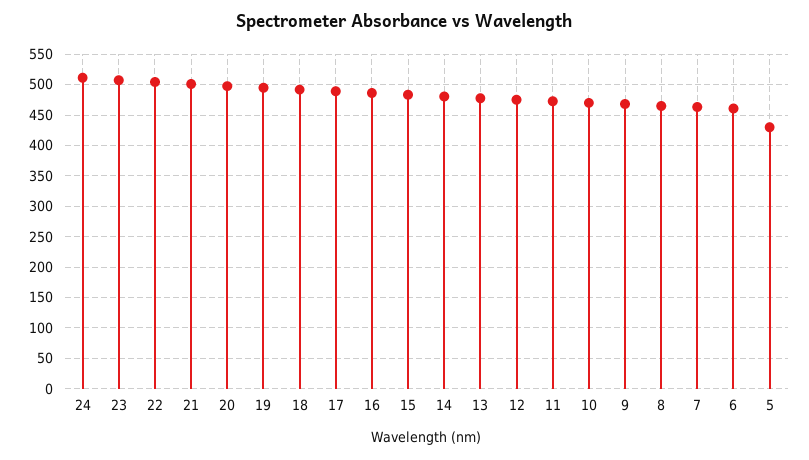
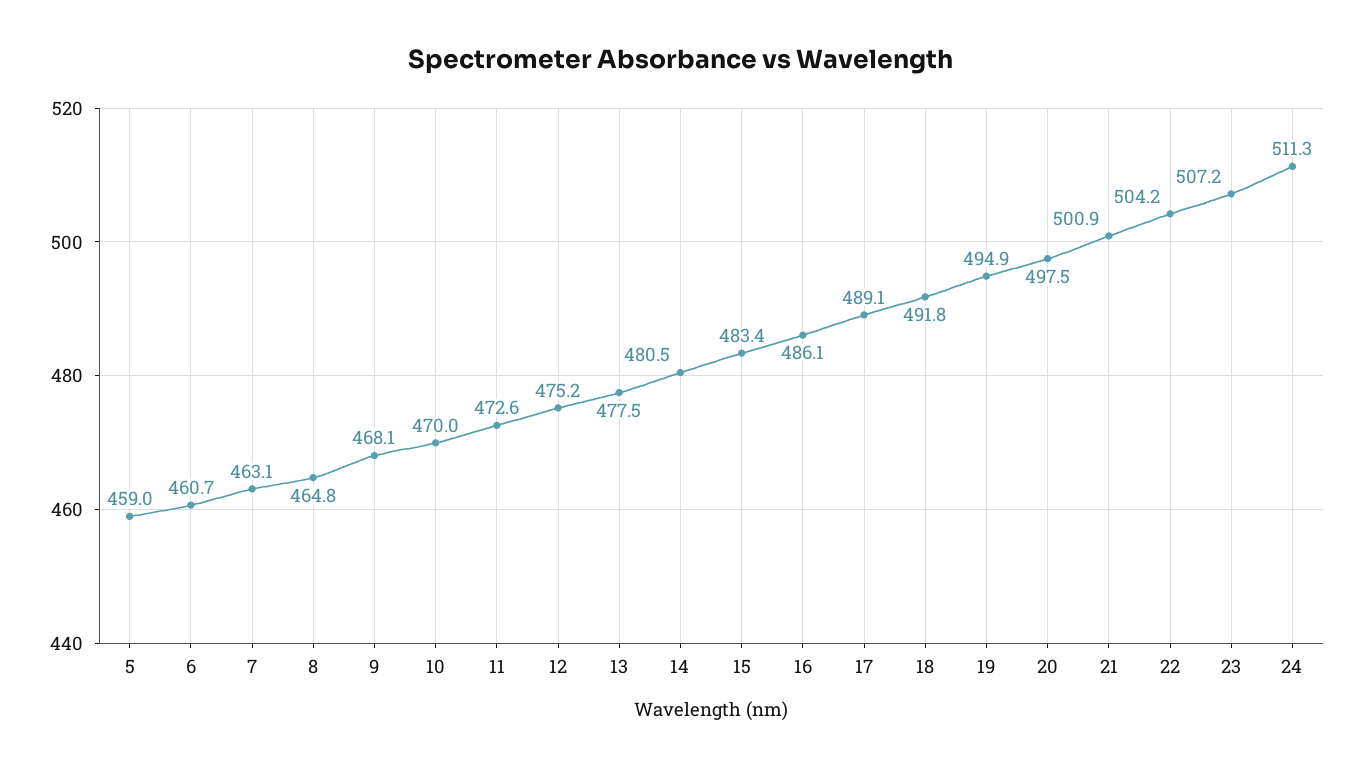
5: 430 -> 459

